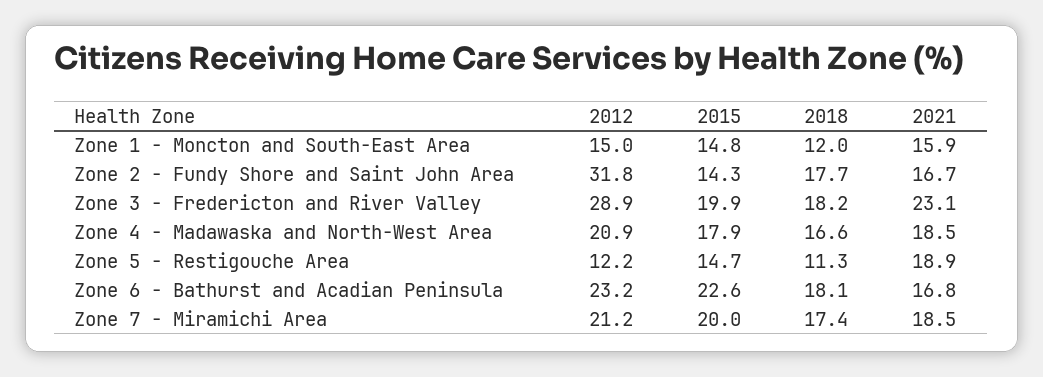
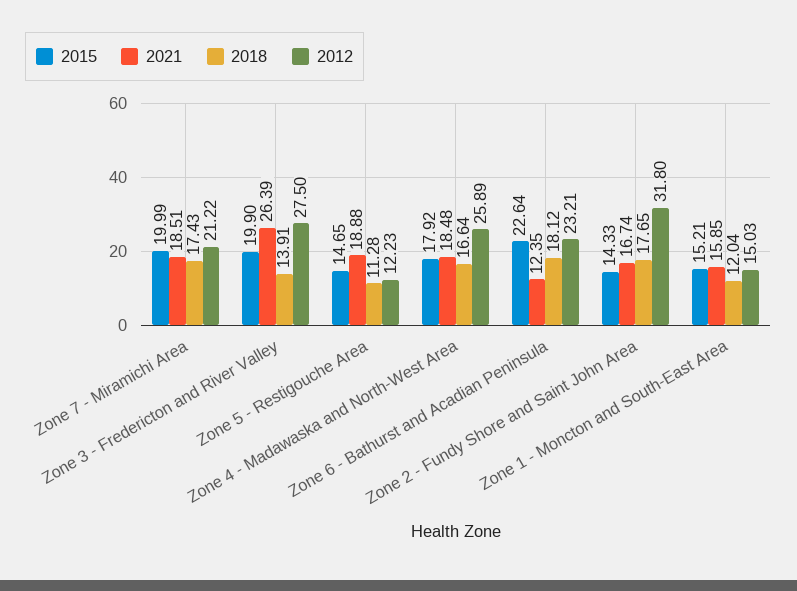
2015, Zone 1 - Moncton and South-East Area: 14.8 -> 15.21
2012, Zone 3 - Fredericton and River Valley: 28.9 -> 27.5
2018, Zone 3 - Fredericton and River Valley: 18.2 -> 13.91
2021, Zone 3 - Fredericton and River Valley: 23.1 -> 26.39
2012, Zone 4 - Madawaska and North-West Area: 20.9 -> 25.89
2021, Zone 6 - Bathurst and Acadian Peninsula: 16.8 -> 12.35

